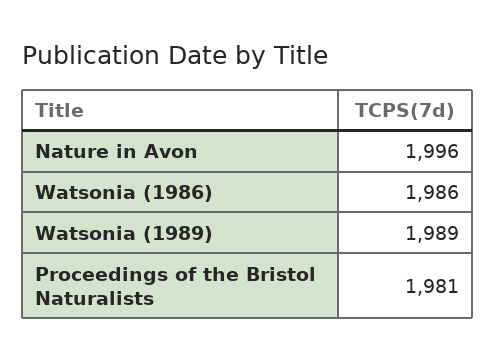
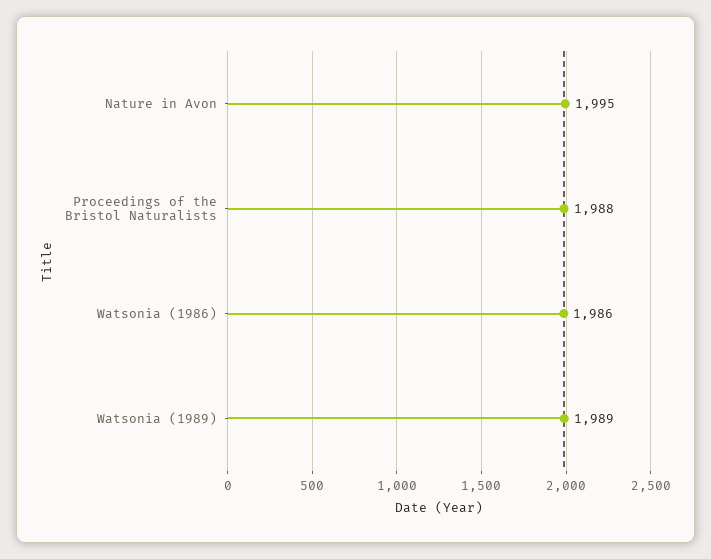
Nature in Avon: 1996 -> 1995
Proceedings of the Bristol Naturalists: 1981 -> 1988

